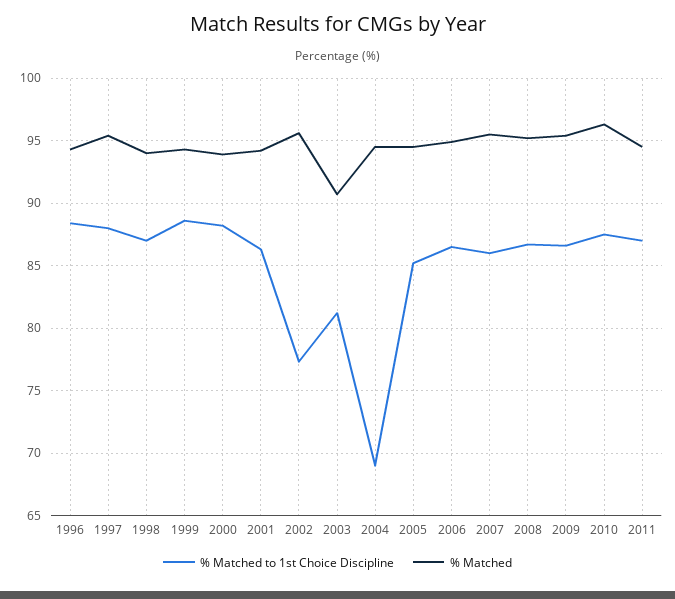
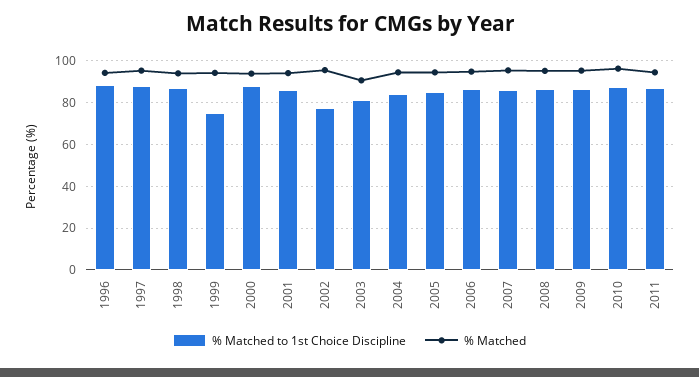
% Matched to 1st Choice Discipline, 1999: 88.5 -> 75
% Matched to 1st Choice Discipline, 2004: 69 -> 85

